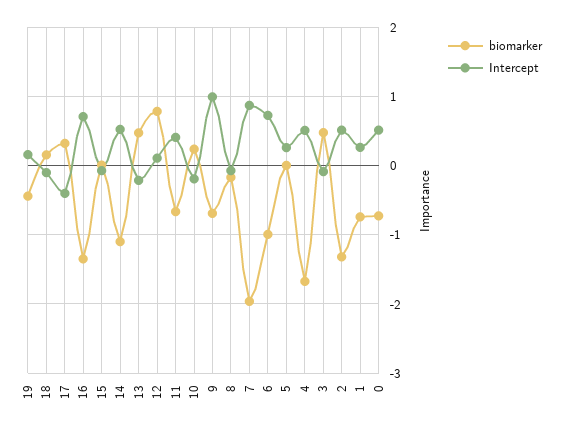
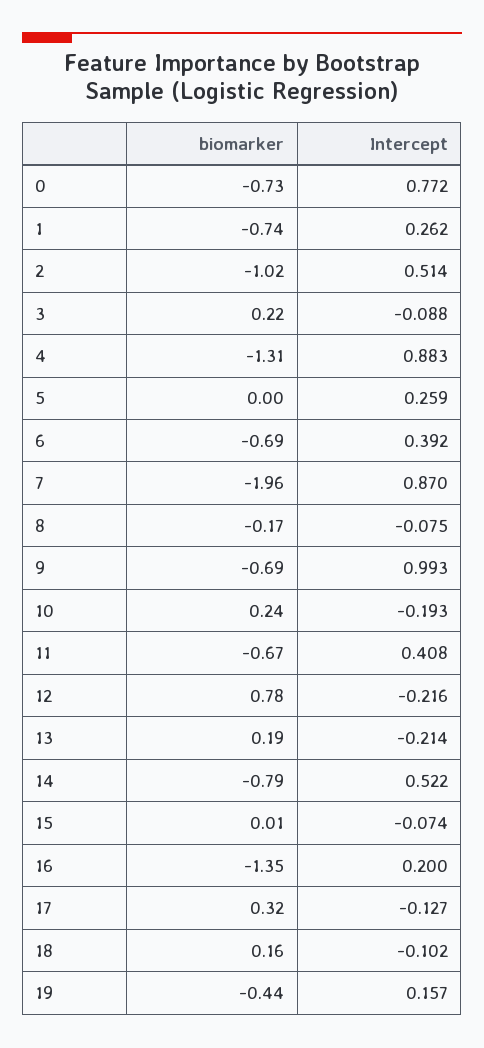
Intercept, 17: -0.4 -> -0.127
Intercept, 16: 0.7 -> 0.2
biomarker, 14: -1.1 -> -0.79
biomarker, 13: 0.5 -> 0.19
Intercept, 12: 0.1 -> -0.216
biomarker, 6: -1 -> -0.69
Intercept, 6: 0.7 -> 0.392
biomarker, 4: -1.7 -> -1.31
Intercept, 4: 0.5 -> 0.883
biomarker, 3: 0.5 -> 0.22
biomarker, 2: -1.3 -> -1.02
Intercept, 0: 0.5 -> 0.772

